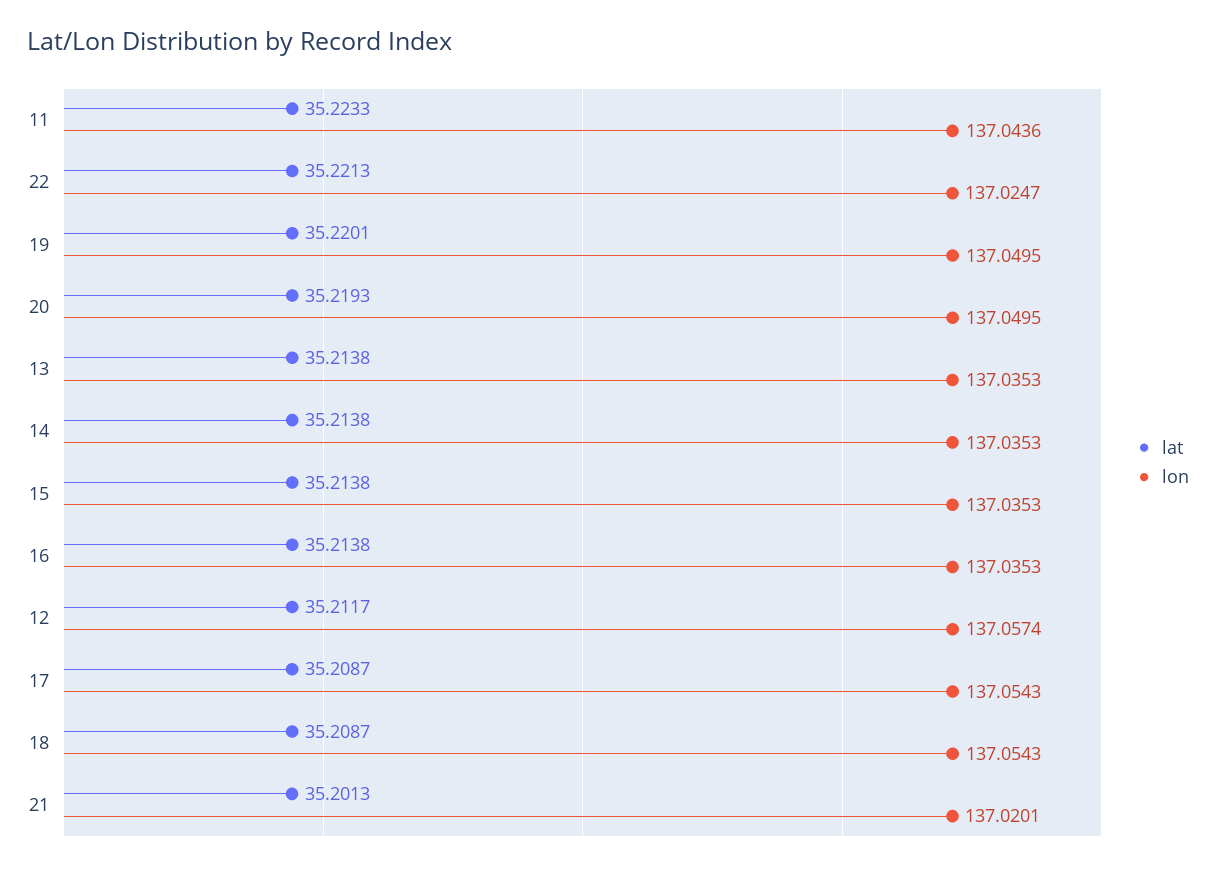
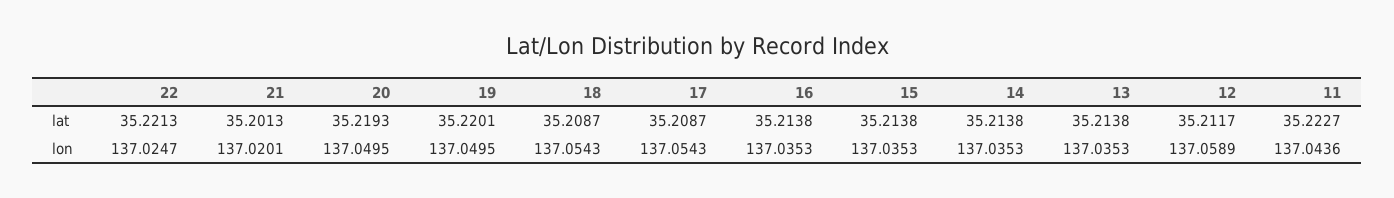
lat, 11: 35.2233 -> 35.2227
lon, 12: 137.0574 -> 137.0589

